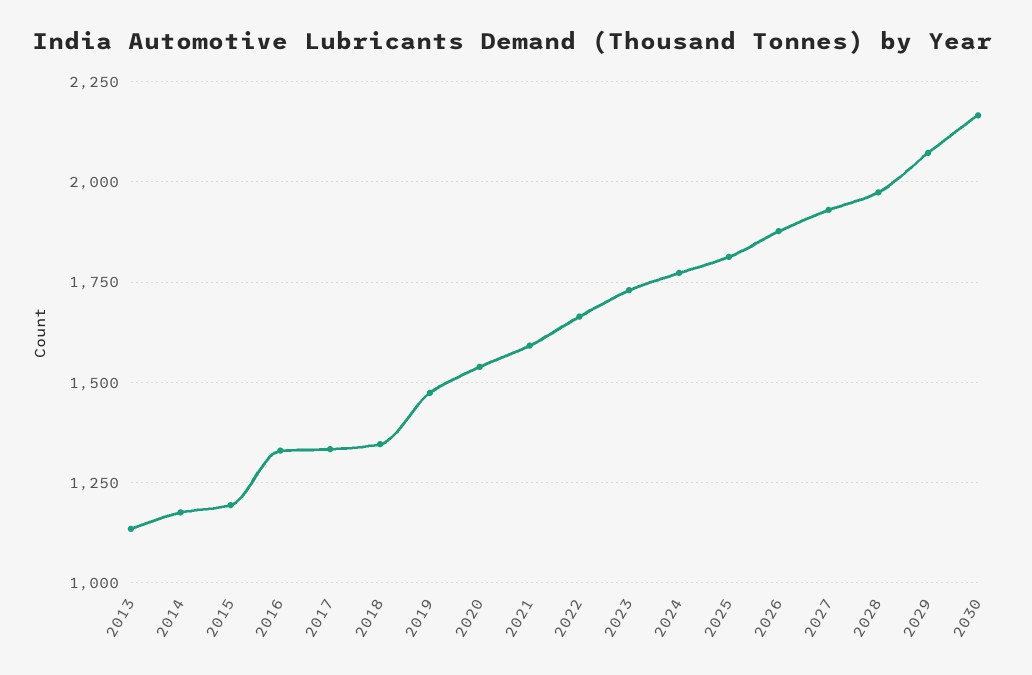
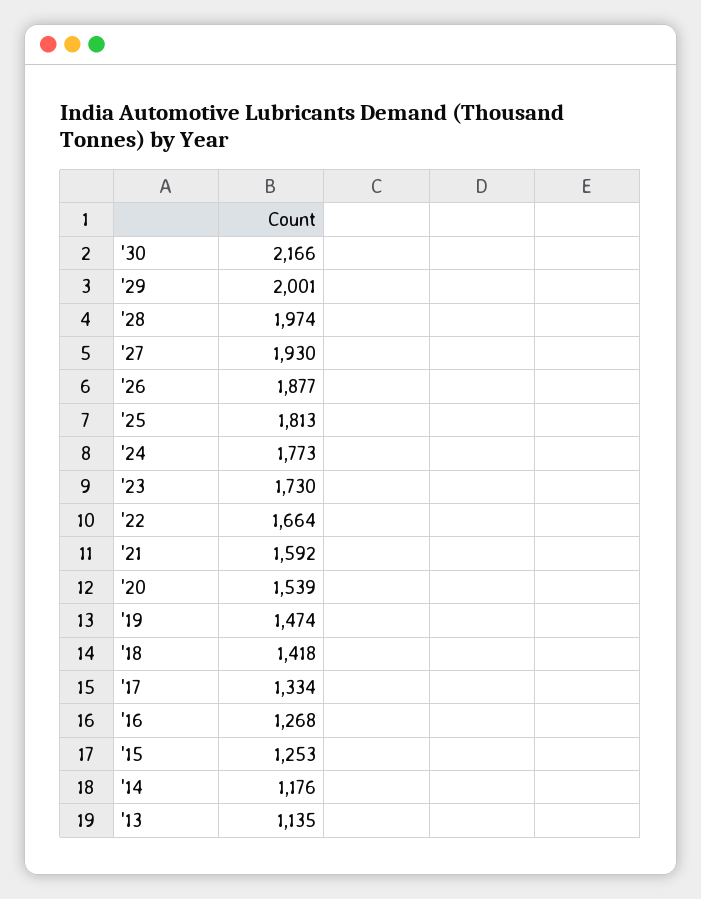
2015: 1200 -> 1253
2016: 1325 -> 1268
2018: 1350 -> 1418
2029: 2075 -> 2001

